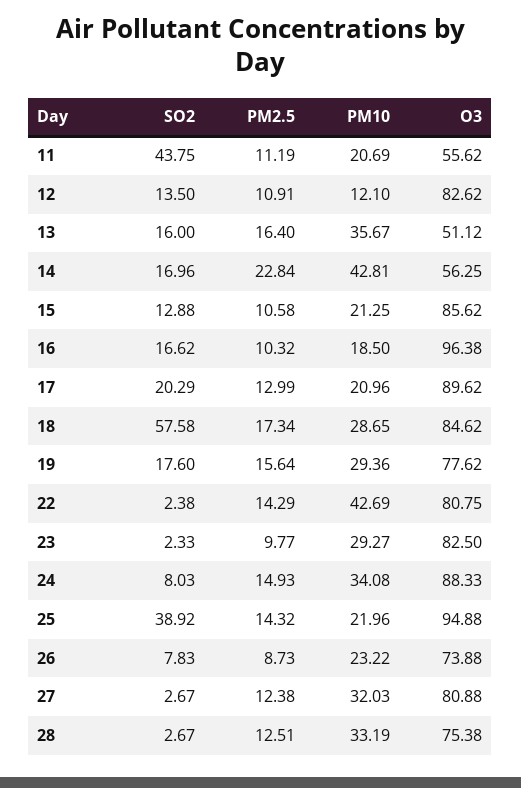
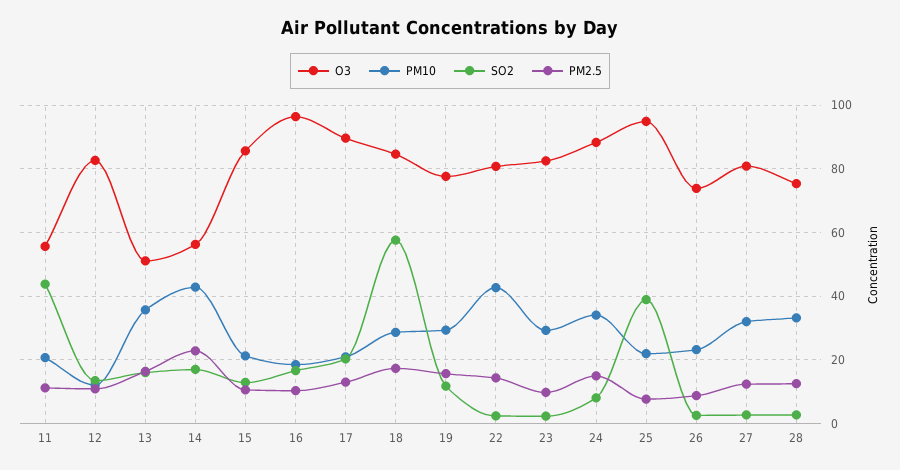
SO2, 19: 17.6 -> 12
PM2.5, 25: 14.32 -> 8
SO2, 26: 7.83 -> 2

